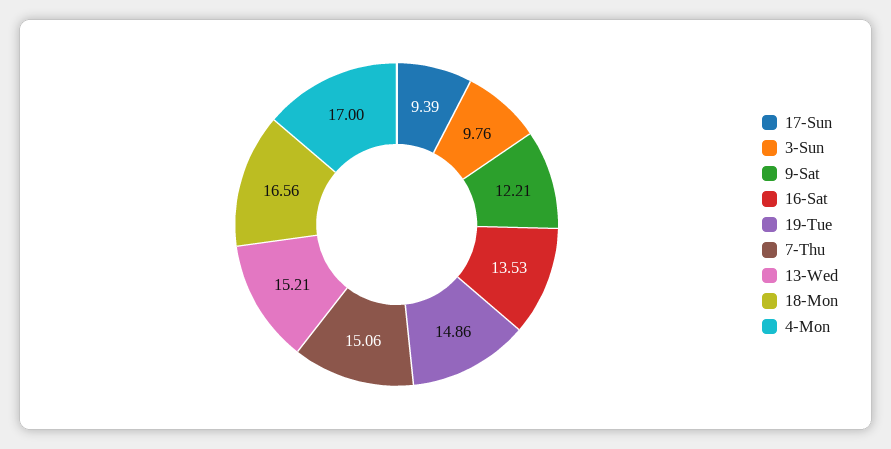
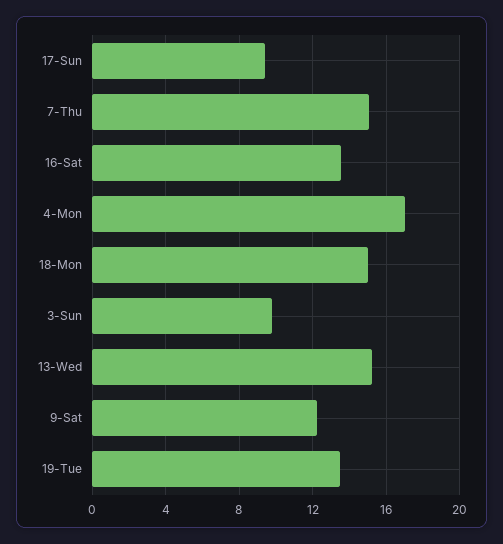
19-Tue: 14.86 -> 13.5
18-Mon: 16.56 -> 15

